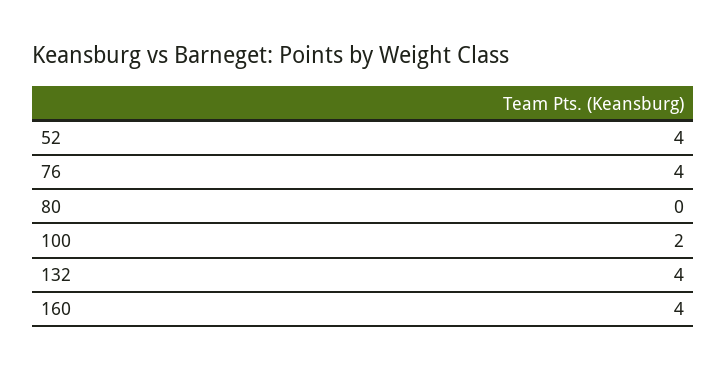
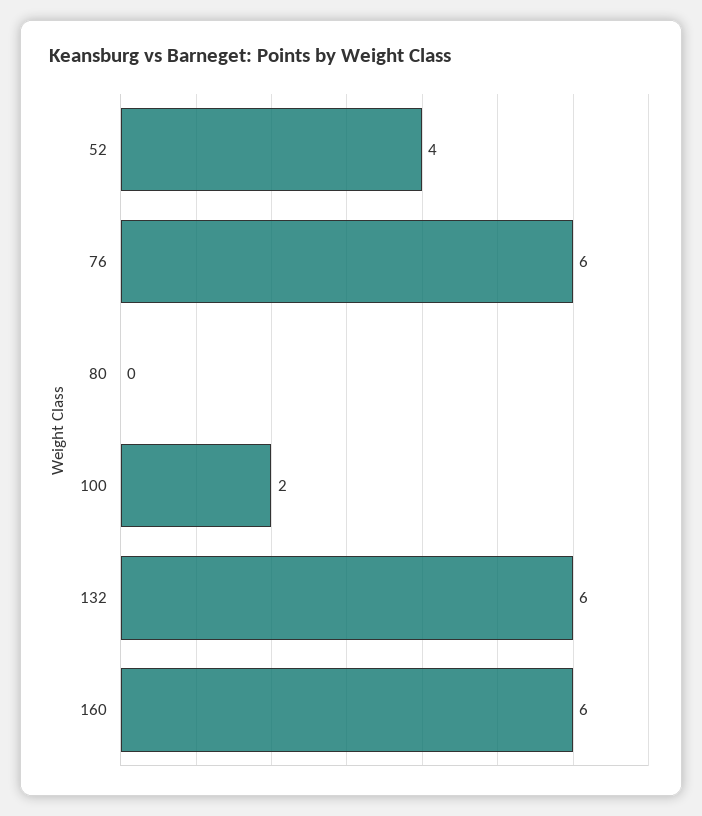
76: 4 -> 6
132: 4 -> 6
160: 4 -> 6

